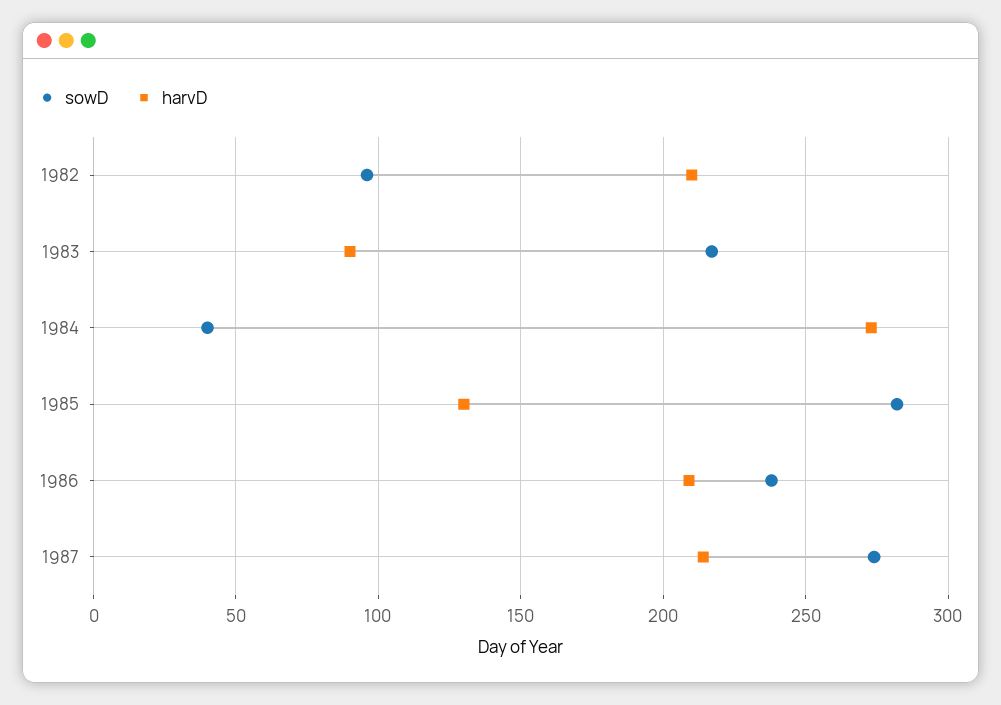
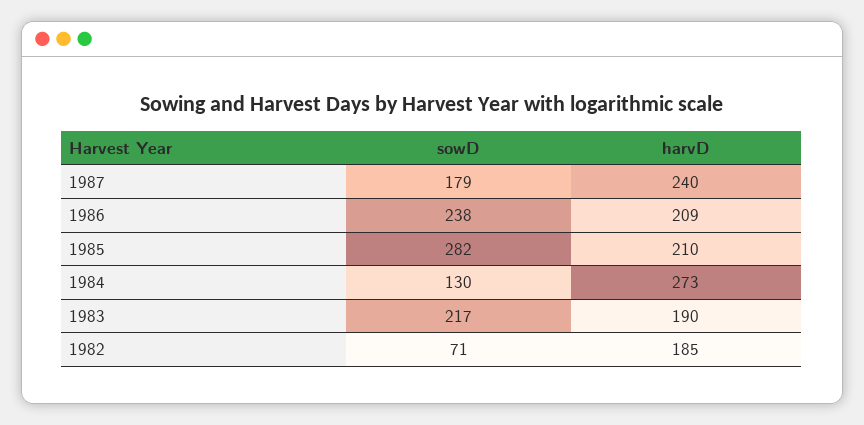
sowD, 1982: 95 -> 71
harvD, 1982: 210 -> 185
harvD, 1983: 90 -> 190
sowD, 1984: 40 -> 130
harvD, 1985: 130 -> 210
sowD, 1987: 275 -> 179
harvD, 1987: 215 -> 240

